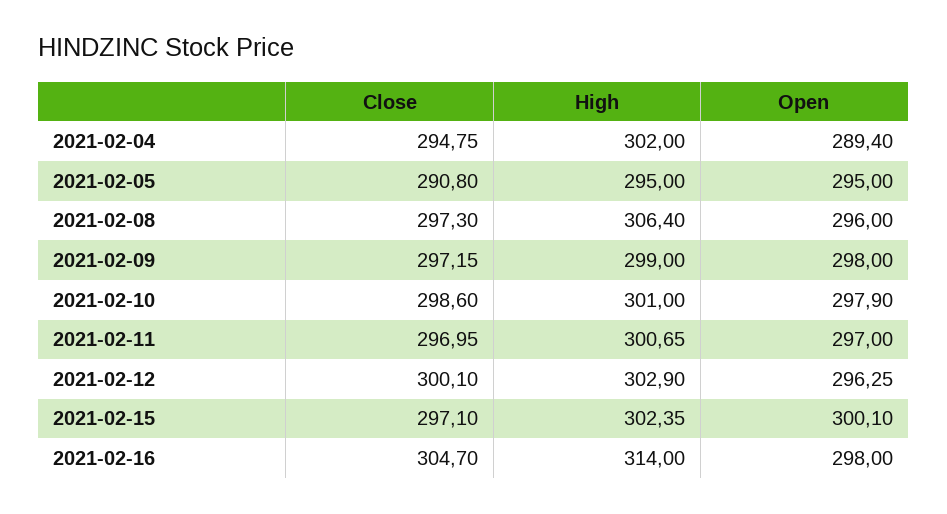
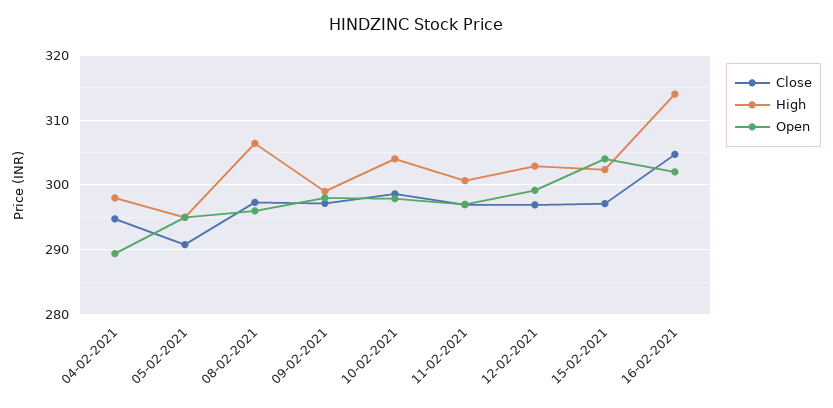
High, 2021-02-04: 302 -> 298
High, 2021-02-10: 301 -> 304
Close, 2021-02-12: 300.1 -> 297
Open, 2021-02-12: 296.25 -> 299
Open, 2021-02-15: 300.1 -> 304
Open, 2021-02-16: 298 -> 302

